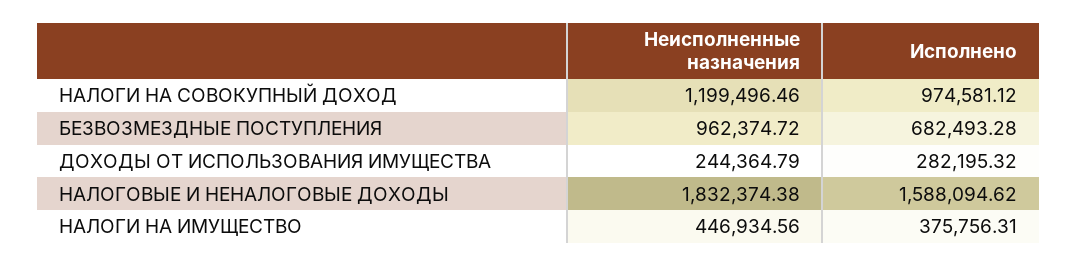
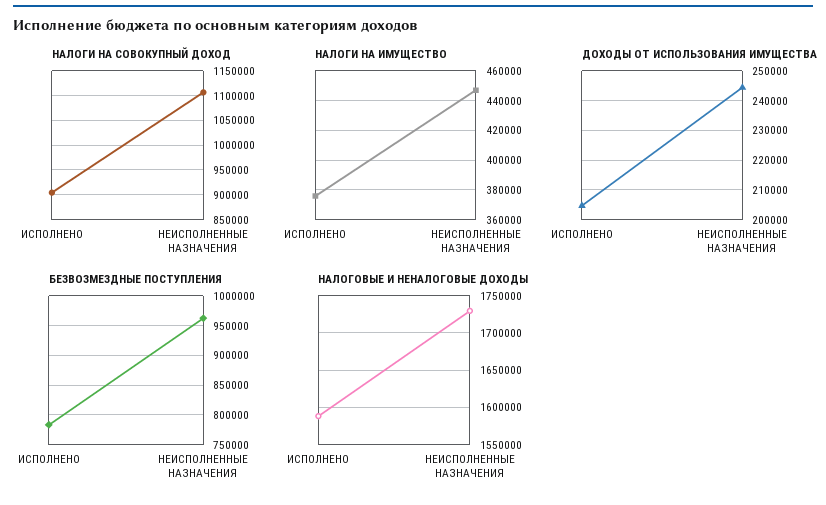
НАЛОГИ НА СОВОКУПНЫЙ ДОХОД, Неисполненные назначения: 1199496.46 -> 1100000
НАЛОГИ НА СОВОКУПНЫЙ ДОХОД, Исполнено: 974581.12 -> 900000
БЕЗВОЗМЕЗДНЫЕ ПОСТУПЛЕНИЯ, Исполнено: 682493.28 -> 775000
ДОХОДЫ ОТ ИСПОЛЬЗОВАНИЯ ИМУЩЕСТВА, Исполнено: 282195.32 -> 205000
НАЛОГОВЫЕ И НЕНАЛОГОВЫЕ ДОХОДЫ, Неисполненные назначения: 1832374.38 -> 1730000

